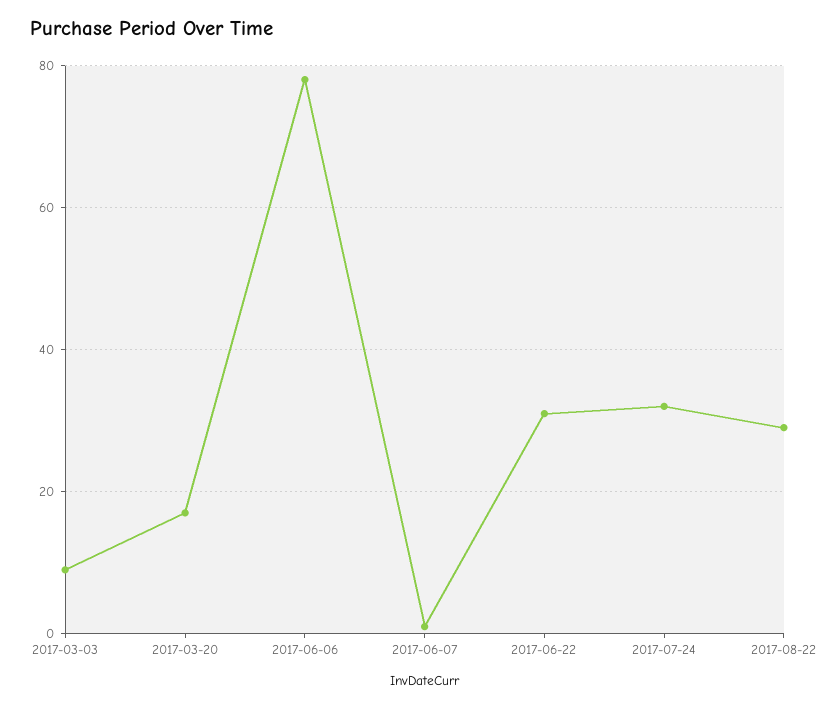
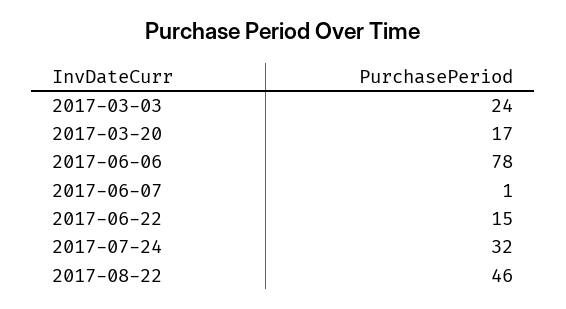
2017-03-03: 10 -> 24
2017-06-22: 30 -> 15
2017-08-22: 30 -> 46

